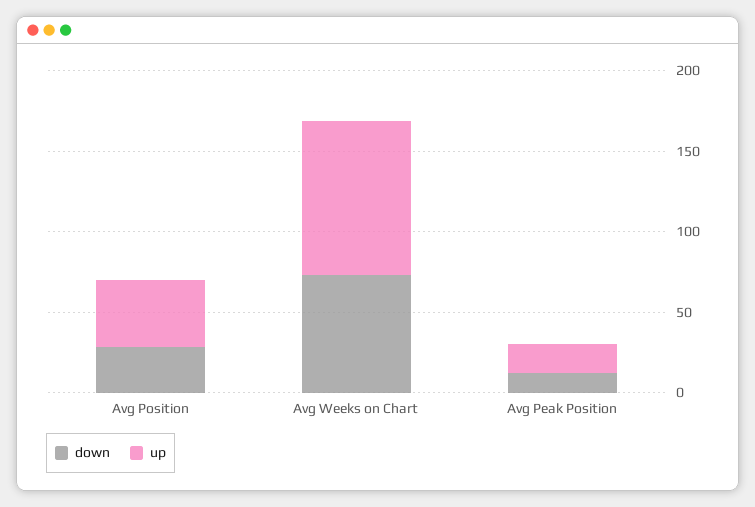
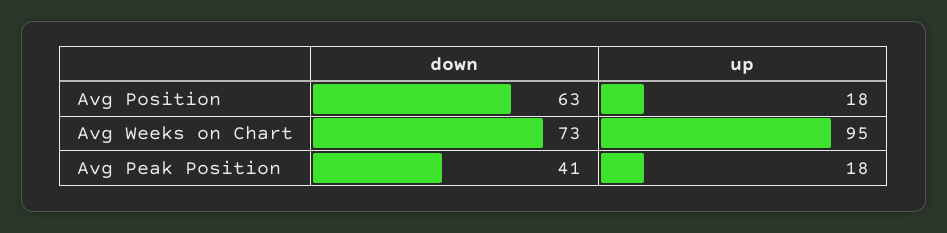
down, Avg Position: 30 -> 63
up, Avg Position: 40 -> 18
down, Avg Peak Position: 10 -> 41

